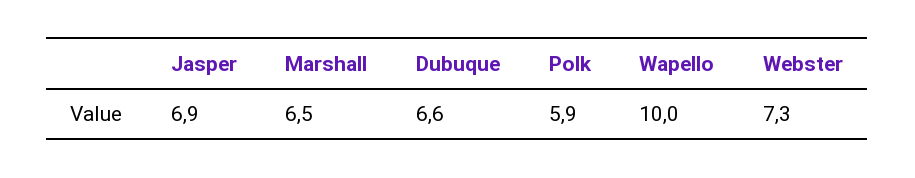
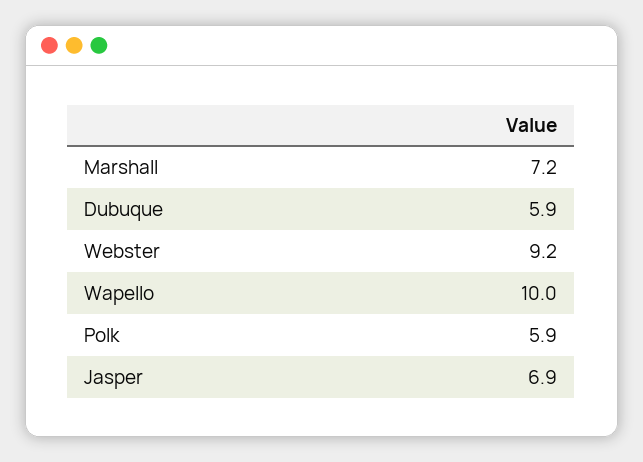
Marshall: 6.5 -> 7.2
Dubuque: 6.6 -> 5.9
Webster: 7.3 -> 9.2

